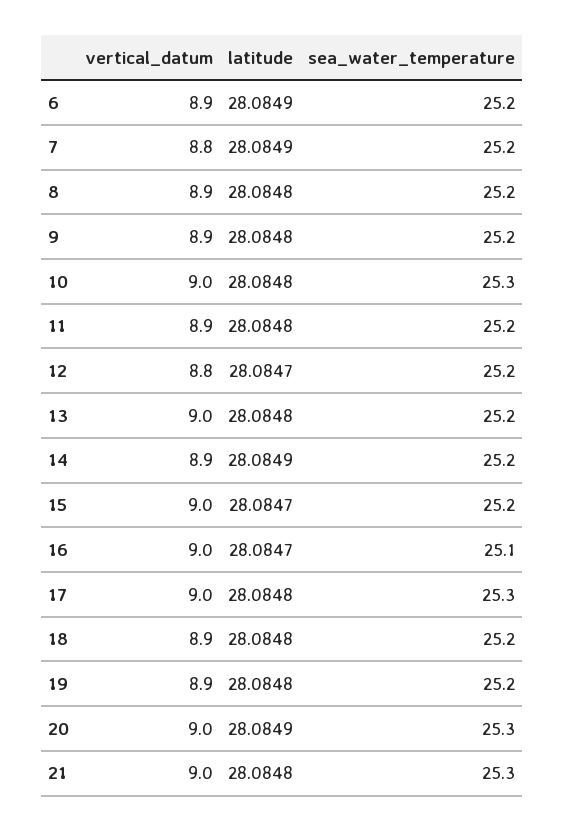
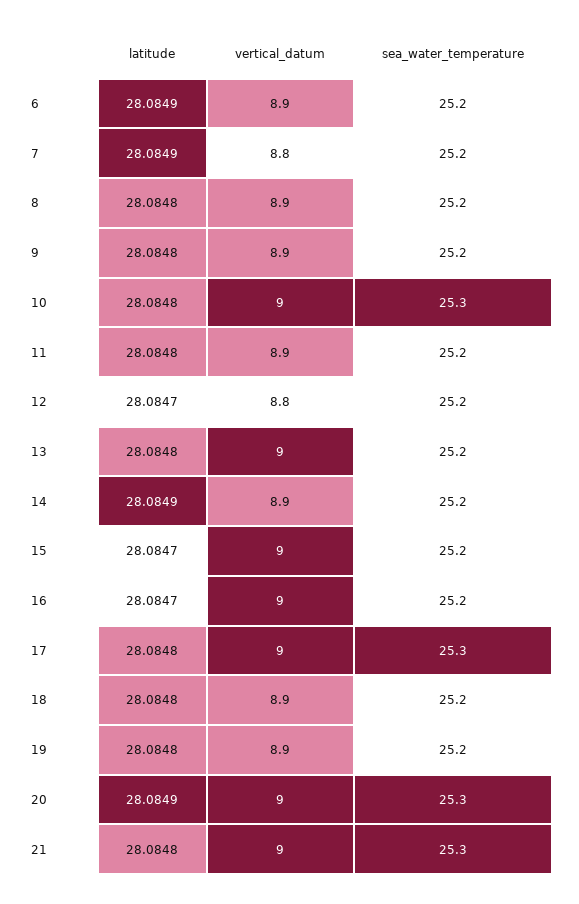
sea_water_temperature, 16: 25.1 -> 25.2

